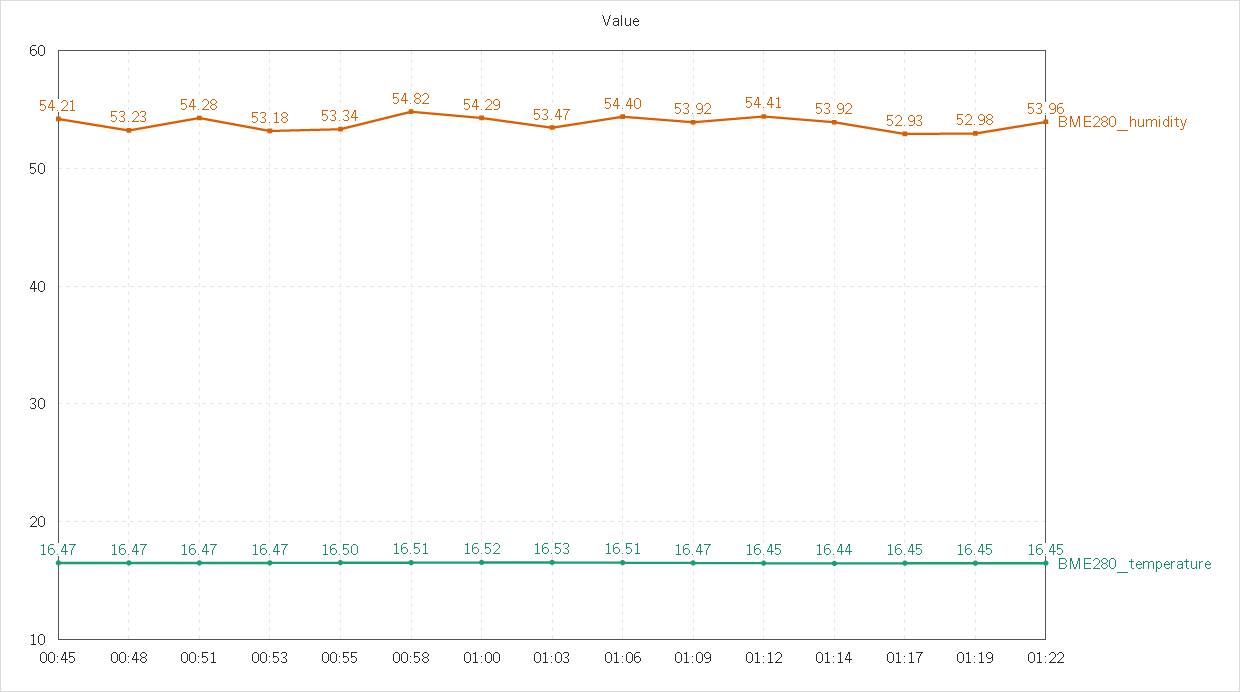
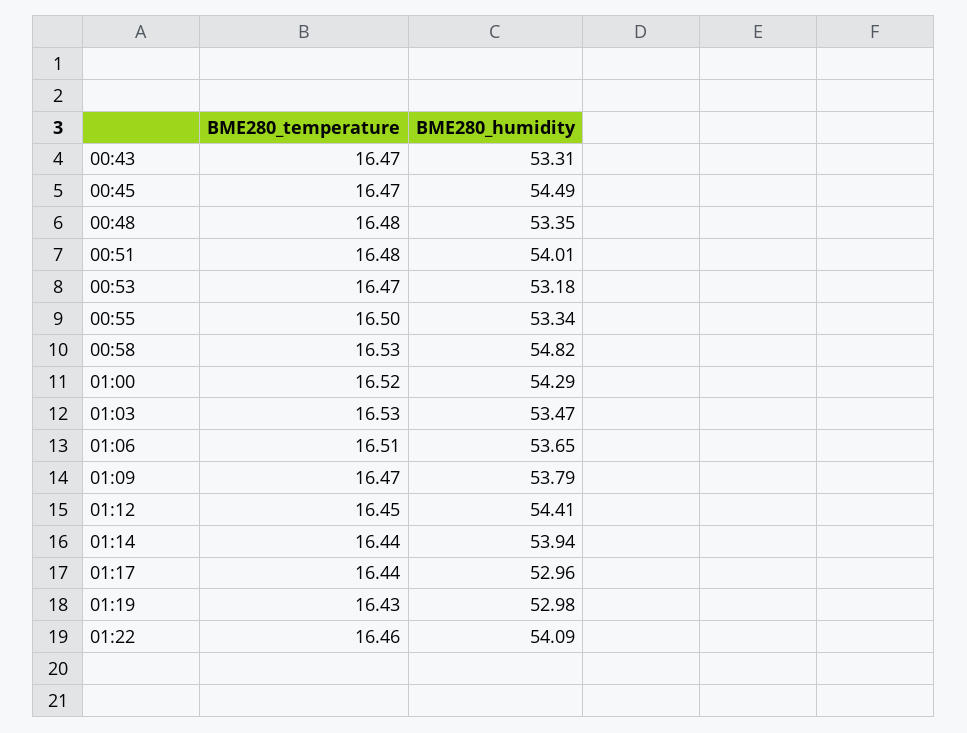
BME280_humidity, 00:45: 54.21 -> 54.49
BME280_humidity, 00:48: 53.23 -> 53.35
BME280_temperature, 00:48: 16.47 -> 16.48
BME280_humidity, 00:51: 54.28 -> 54.01
BME280_temperature, 00:51: 16.47 -> 16.48
BME280_temperature, 00:58: 16.51 -> 16.53
BME280_humidity, 01:06: 54.4 -> 53.65
BME280_humidity, 01:09: 53.92 -> 53.79
BME280_humidity, 01:14: 53.92 -> 53.94
BME280_humidity, 01:17: 52.93 -> 52.96
BME280_temperature, 01:17: 16.45 -> 16.44
BME280_temperature, 01:19: 16.45 -> 16.43
BME280_humidity, 01:22: 53.96 -> 54.09
BME280_temperature, 01:22: 16.45 -> 16.46
BME280_temperature, 00:43: none -> 16.47
BME280_humidity, 00:43: none -> 53.31

